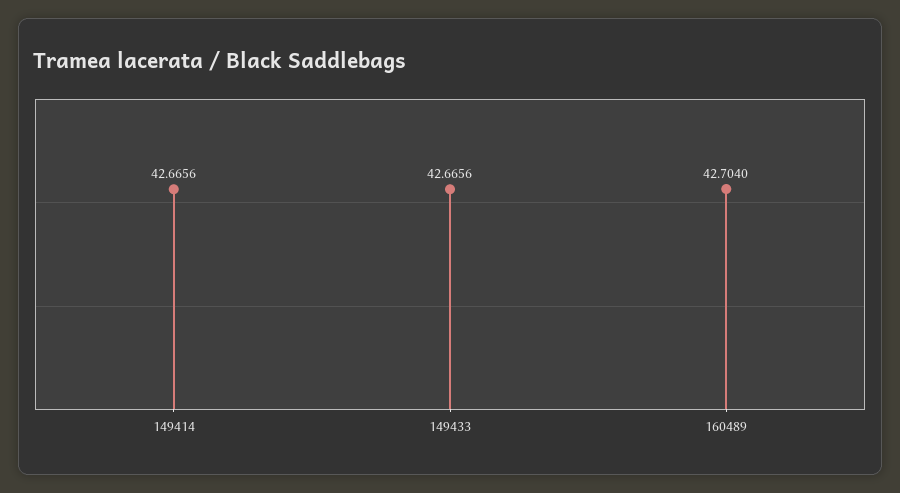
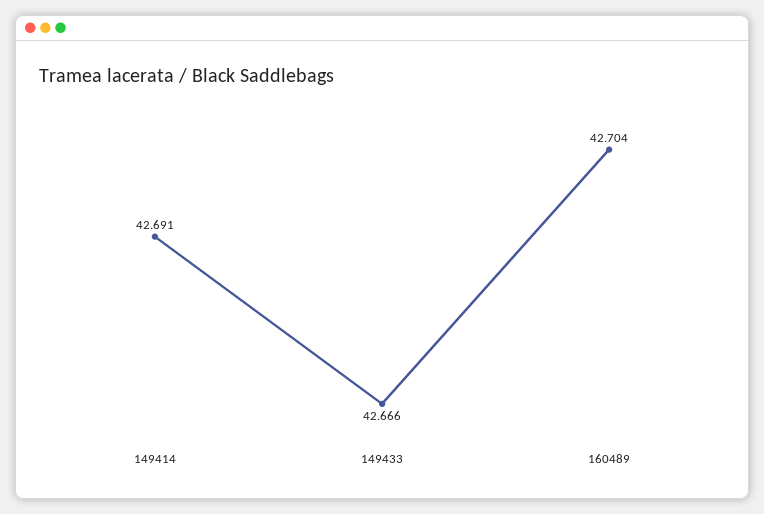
149414: 42.6656 -> 42.691

